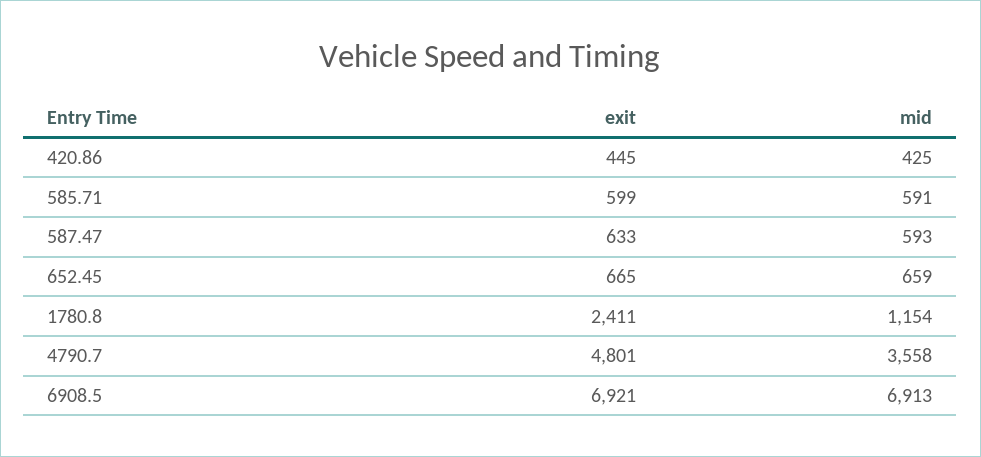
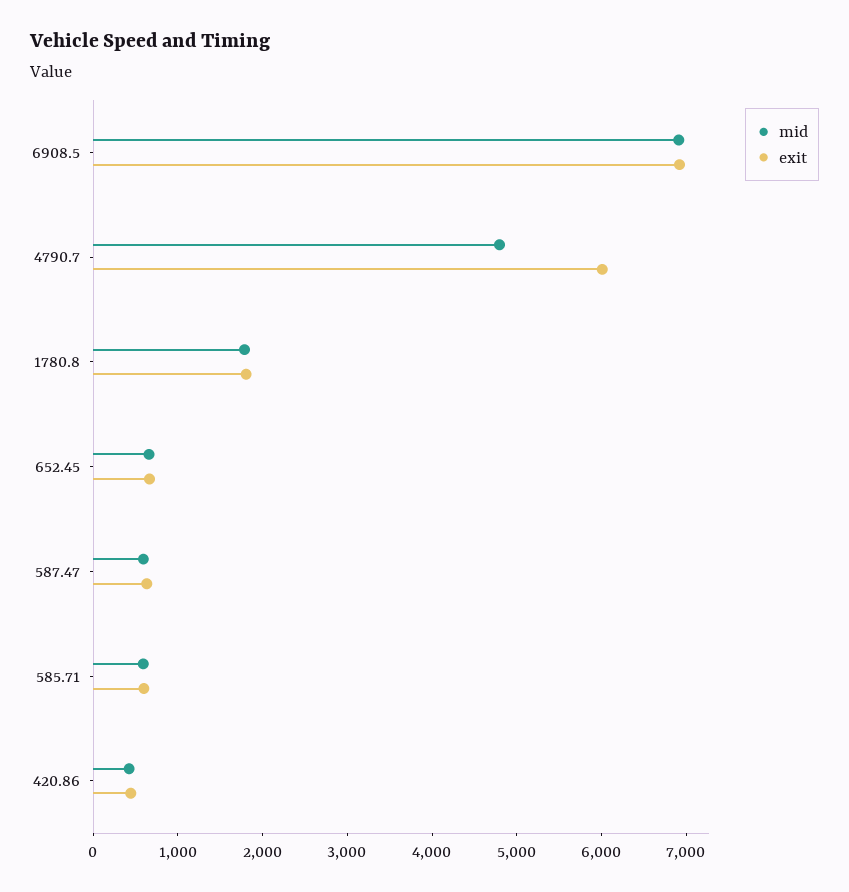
exit, 1780.8: 2411 -> 1800
mid, 1780.8: 1154 -> 1800
exit, 4790.7: 4801 -> 6000
mid, 4790.7: 3558 -> 4800

